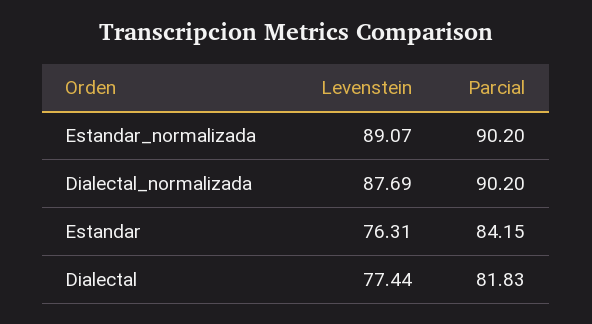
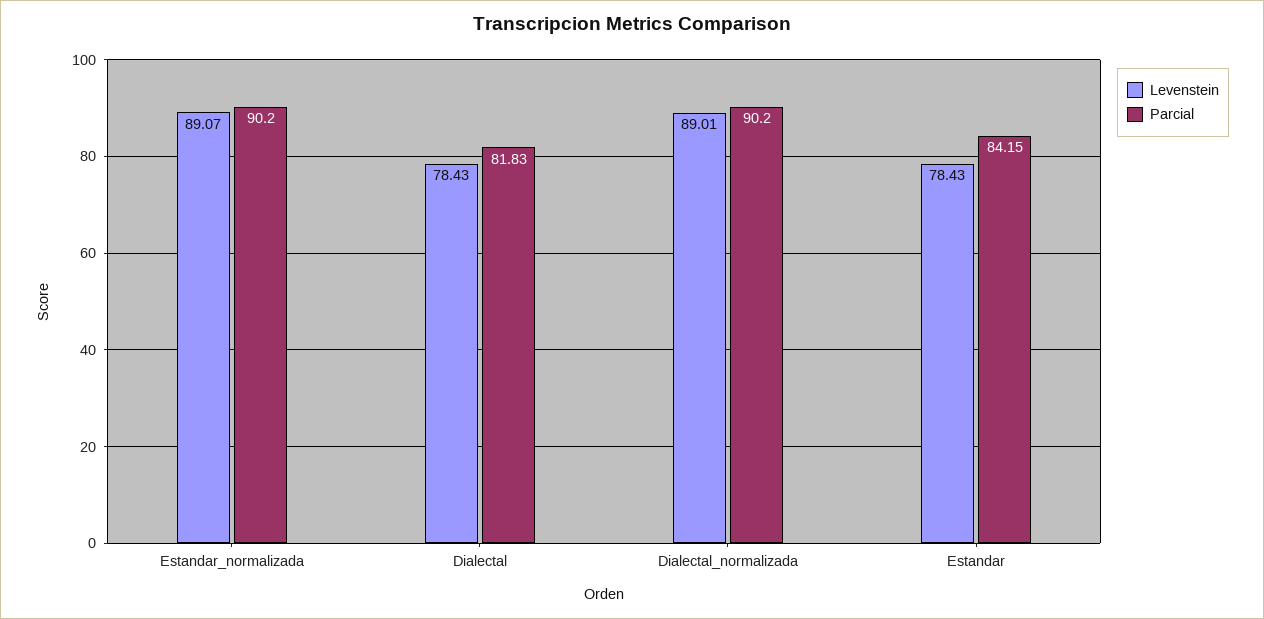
Levenstein, Dialectal_normalizada: 87.69 -> 89.01
Levenstein, Estandar: 76.31 -> 78.43
Levenstein, Dialectal: 77.44 -> 78.43

